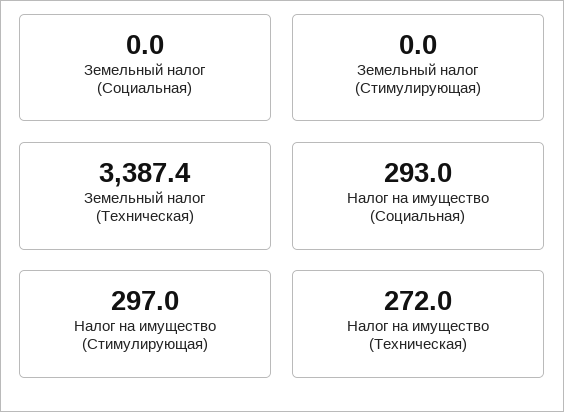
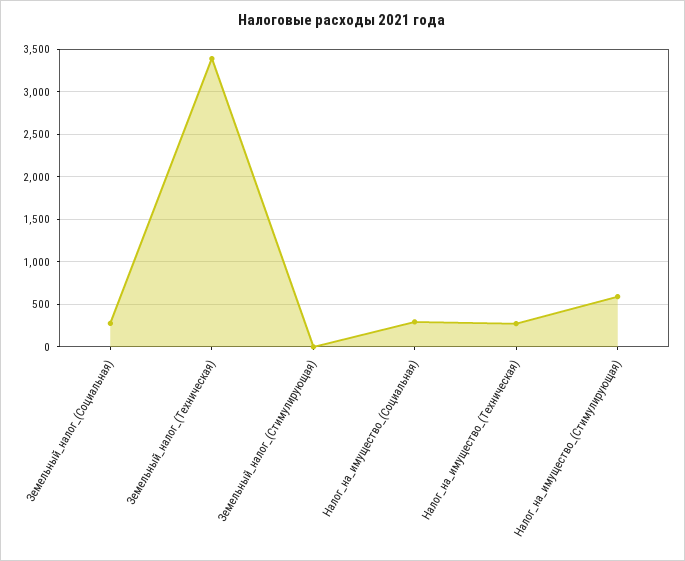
Земельный налог (Социальная): 0 -> 300
Налог на имущество (Стимулирующая): 297 -> 600

